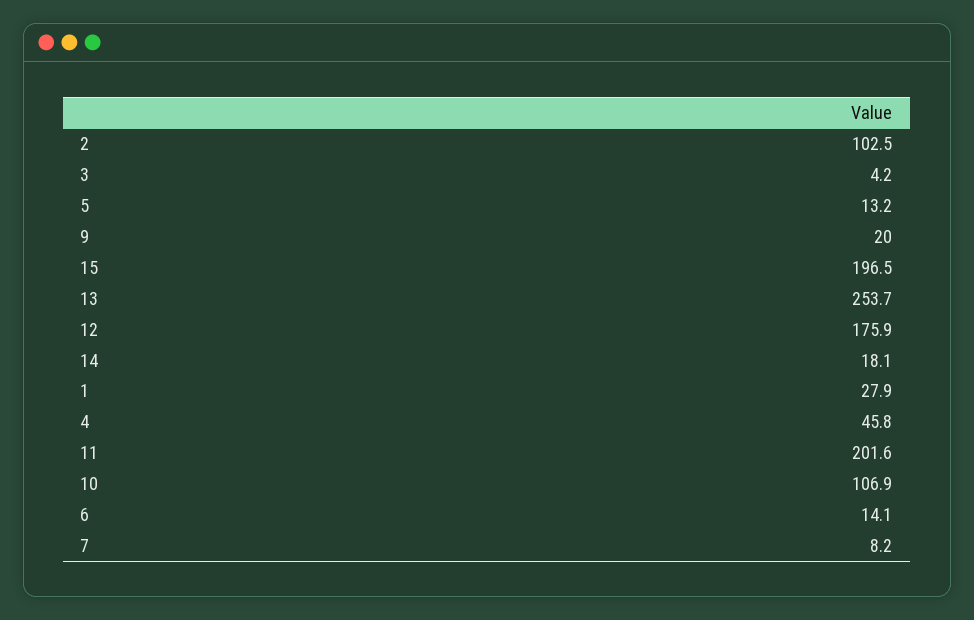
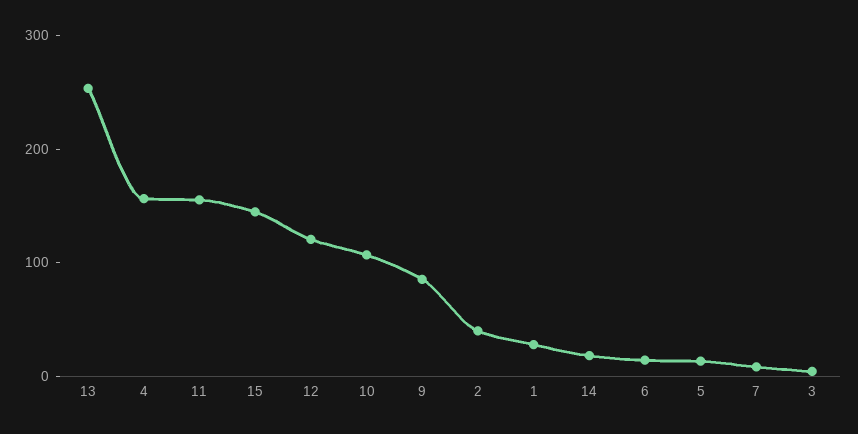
2: 102.5 -> 40
9: 20 -> 80
15: 196.5 -> 140
12: 175.9 -> 120
4: 45.8 -> 160
11: 201.6 -> 160

